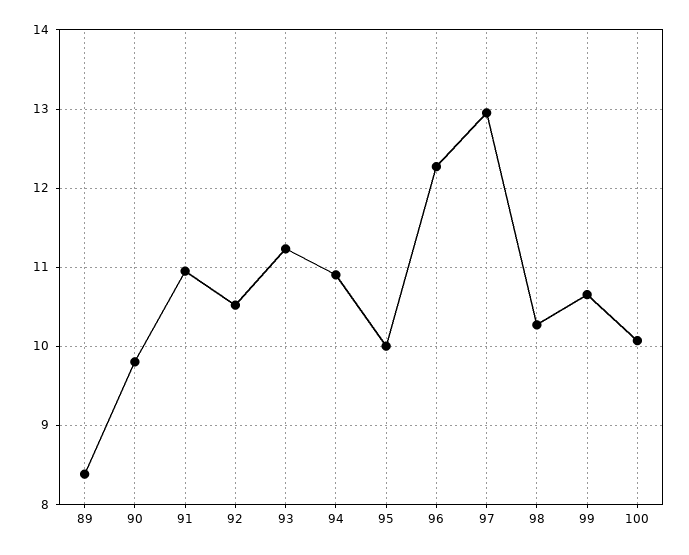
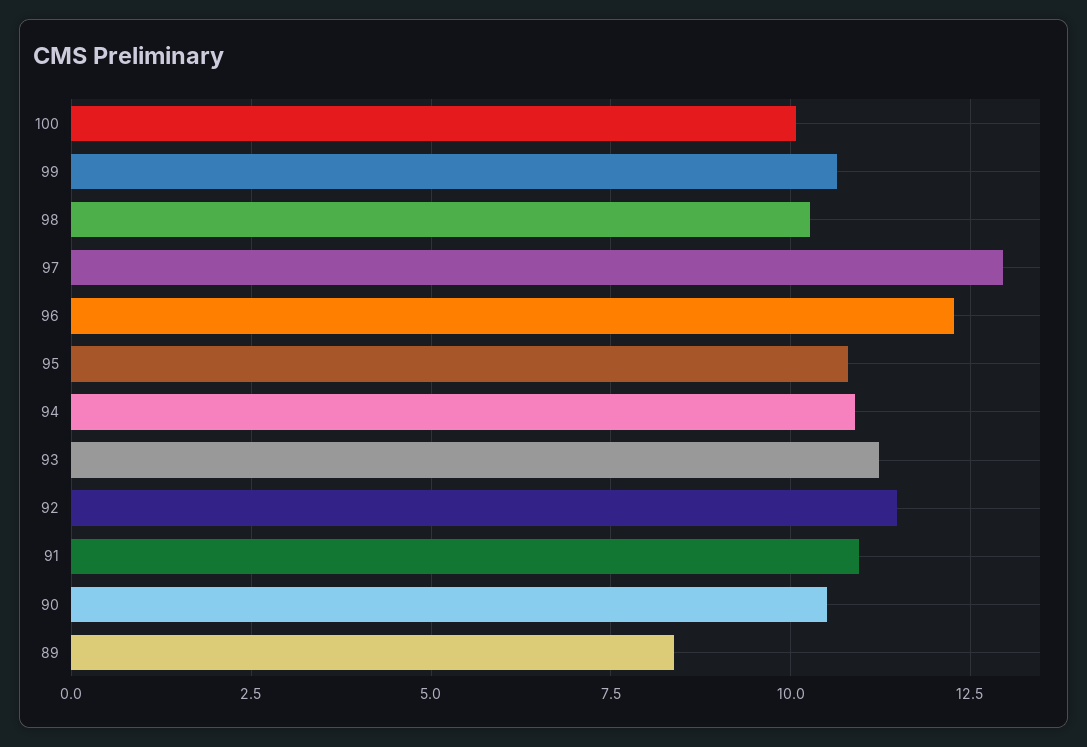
90: 9.8 -> 10.5
92: 10.5 -> 11.5
95: 10 -> 10.75

